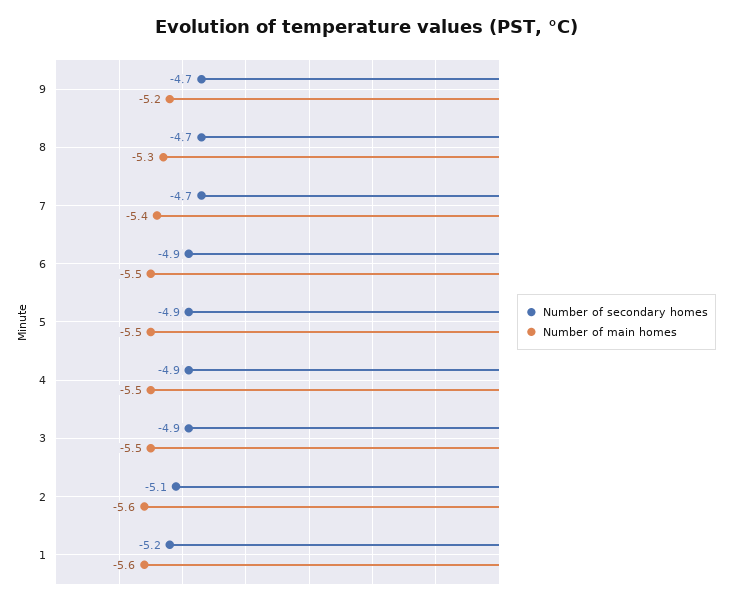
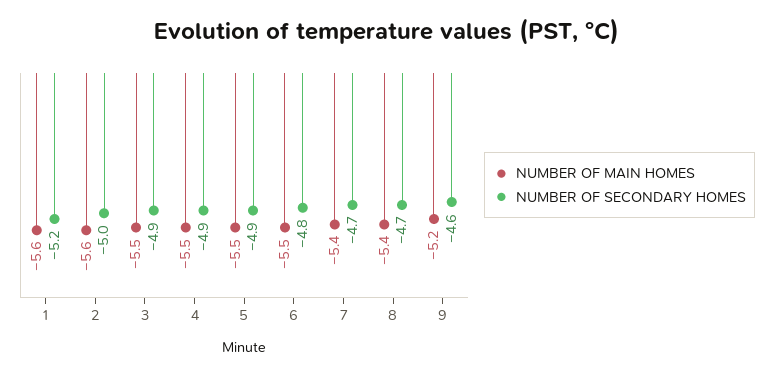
Number of secondary homes, 9: -4.7 -> -4.6
Number of main homes, 8: -5.3 -> -5.4
Number of secondary homes, 6: -4.9 -> -4.8
Number of secondary homes, 2: -5.1 -> -5

